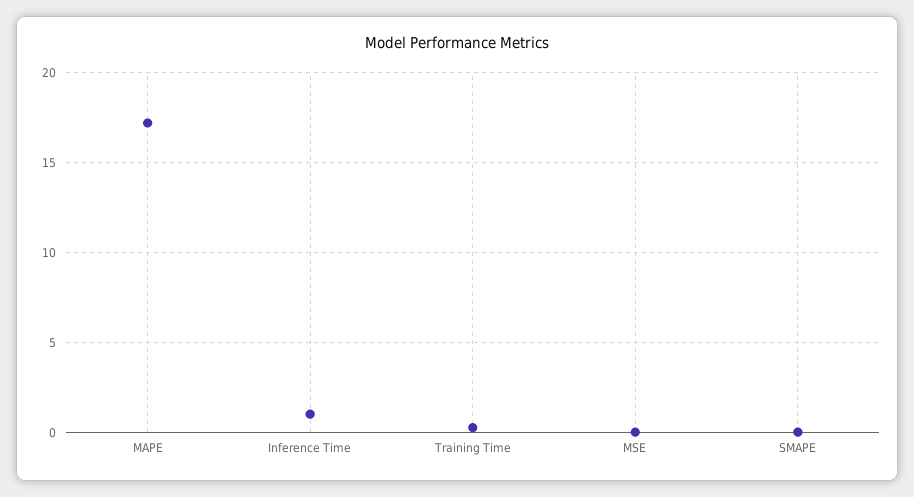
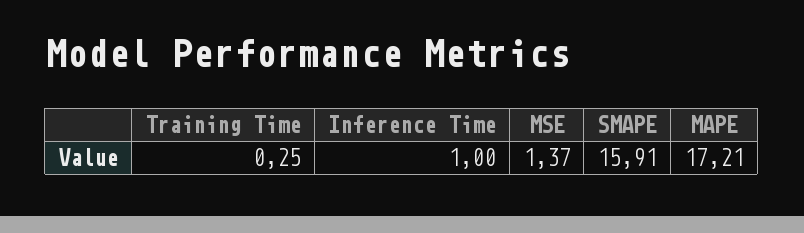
MSE: 0 -> 1.37
SMAPE: 0 -> 15.91

